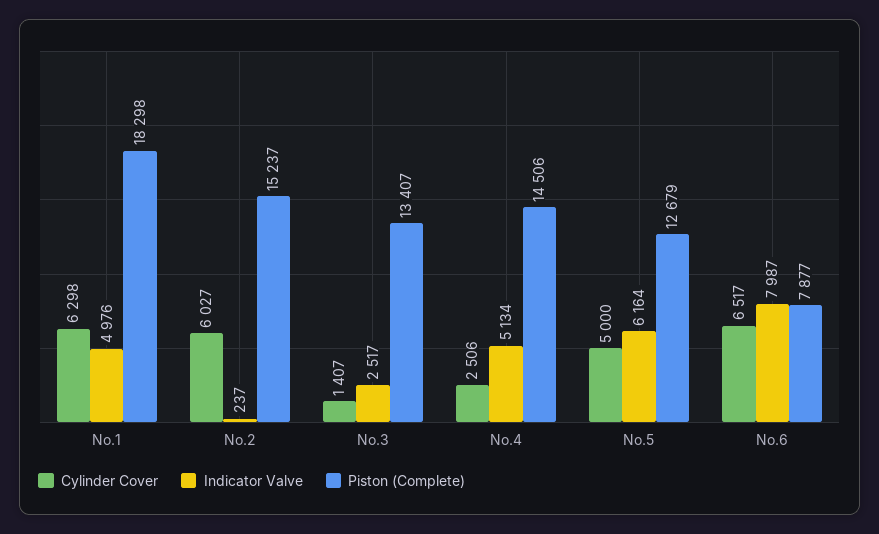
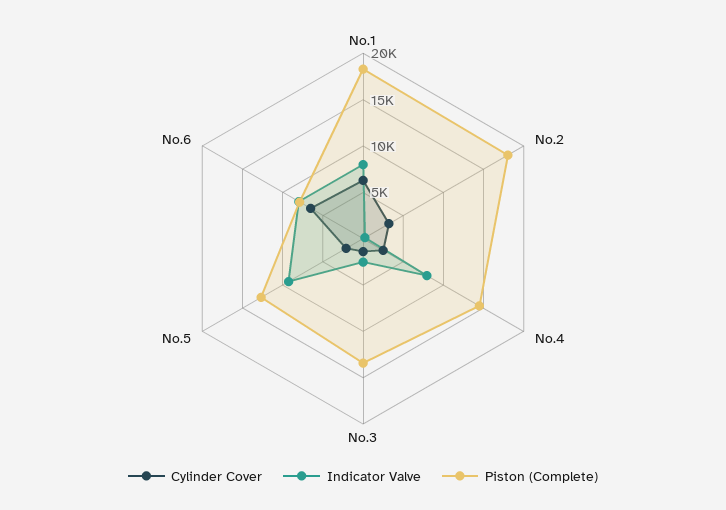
Indicator Valve, No.1: 4976 -> 8000
Cylinder Cover, No.2: 6027 -> 3000
Piston (Complete), No.2: 15237 -> 18000
Indicator Valve, No.4: 5134 -> 8000
Cylinder Cover, No.5: 5000 -> 2000
Indicator Valve, No.5: 6164 -> 9000

